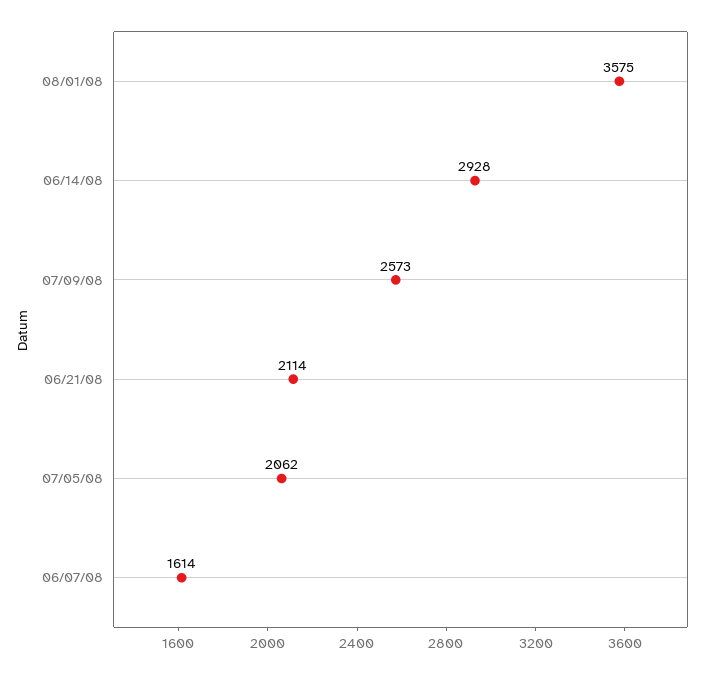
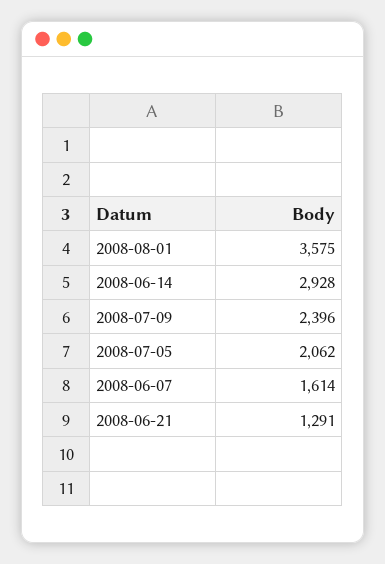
07/09/08: 2573 -> 2396
06/21/08: 2114 -> 1291

